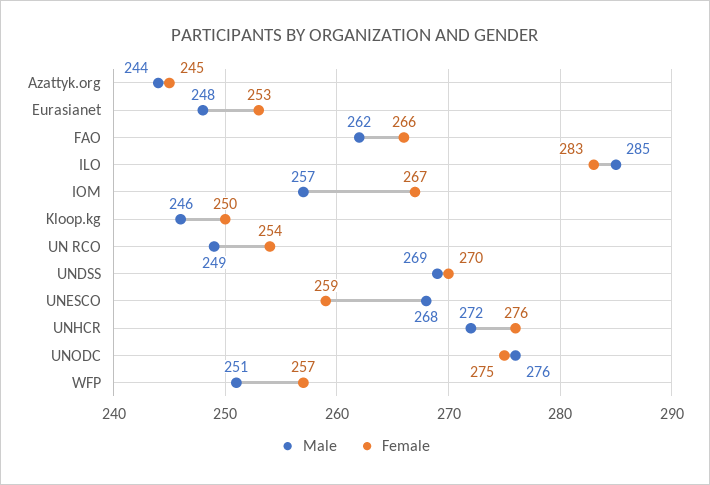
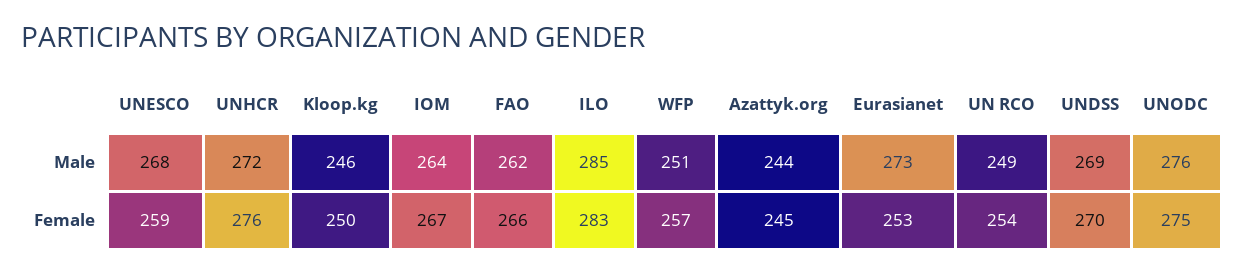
Male, Eurasianet: 248 -> 273
Male, IOM: 257 -> 264

